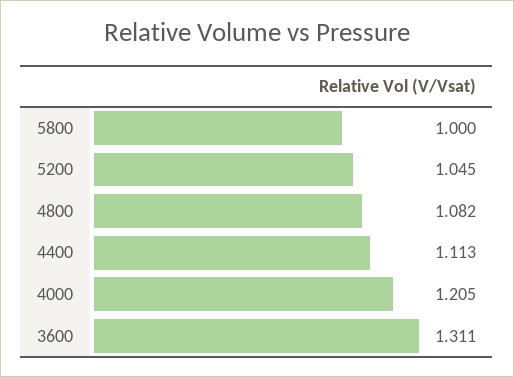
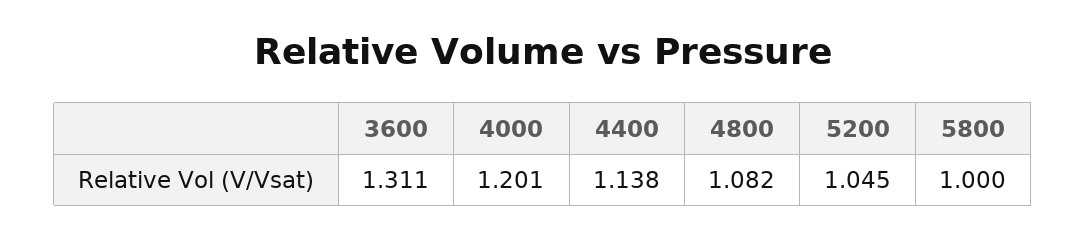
4400: 1.113 -> 1.138
4000: 1.205 -> 1.201

